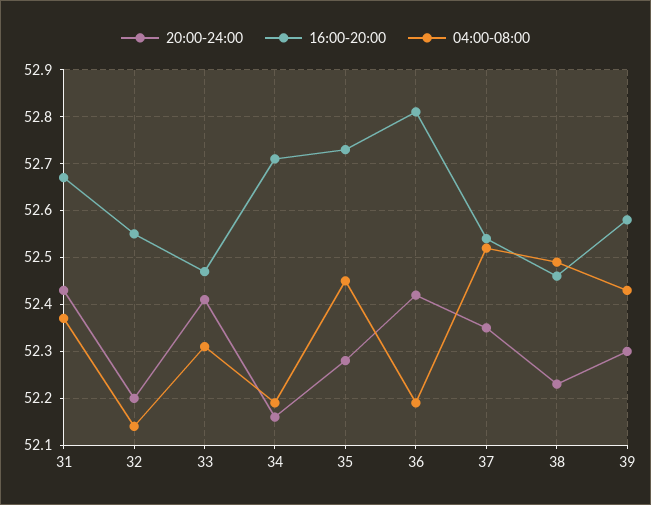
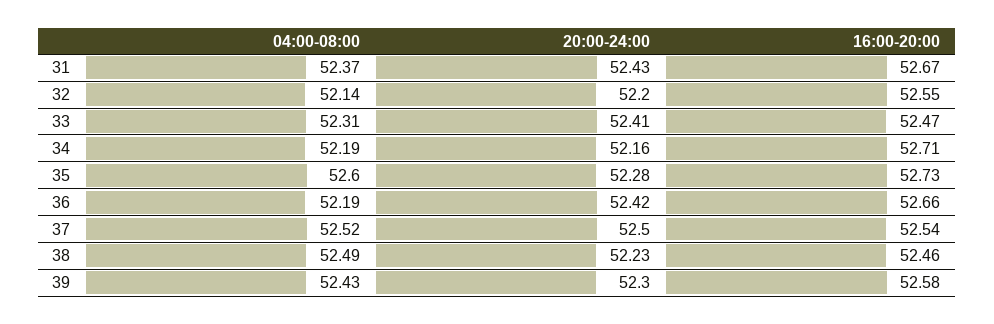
04:00-08:00, 35: 52.45 -> 52.6
16:00-20:00, 36: 52.8 -> 52.66
20:00-24:00, 37: 52.35 -> 52.5

